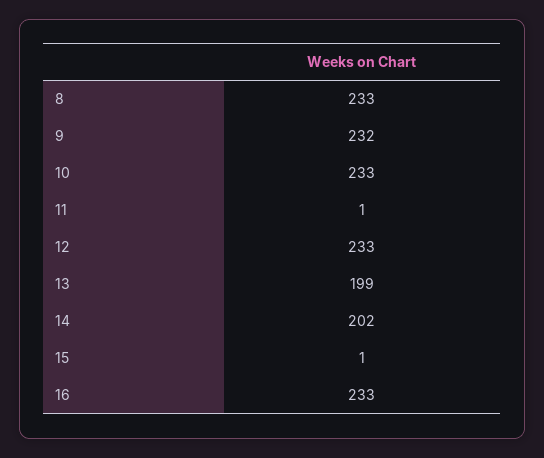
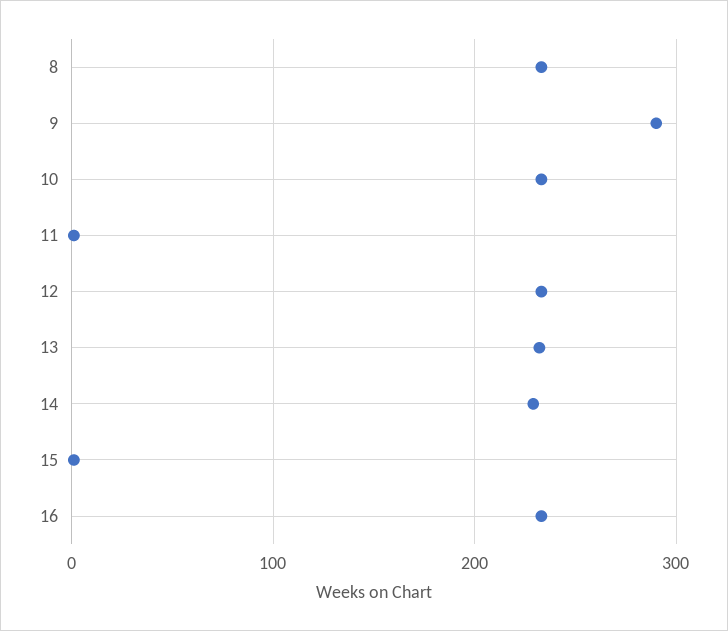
9: 232 -> 290
13: 199 -> 230
14: 202 -> 230

